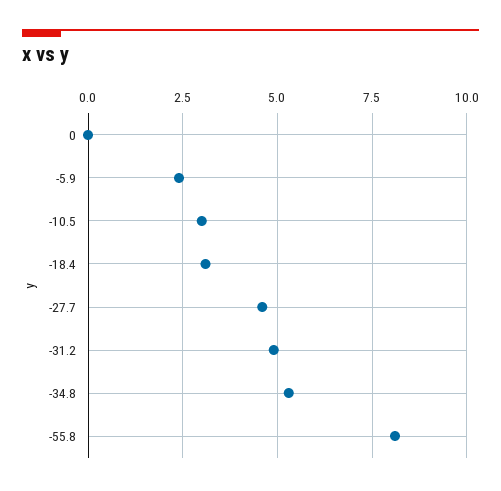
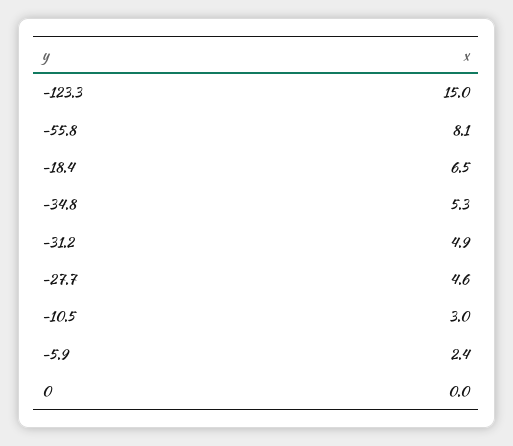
-18.4: 3 -> 6.5
-123.3: none -> 15

